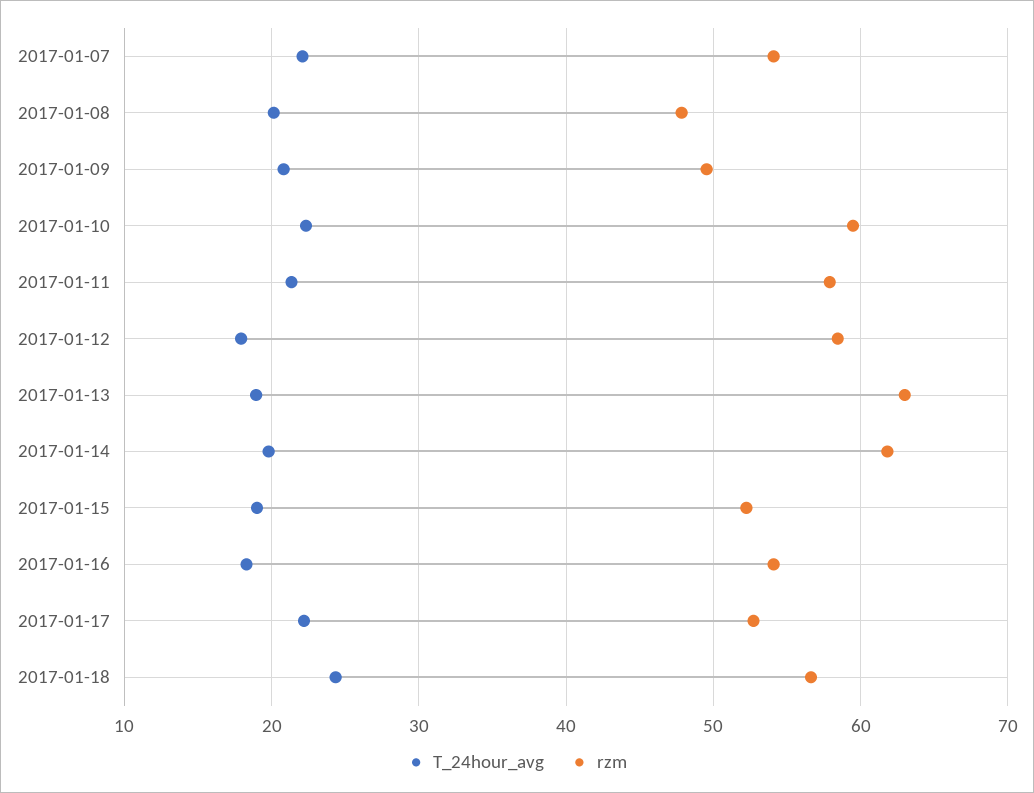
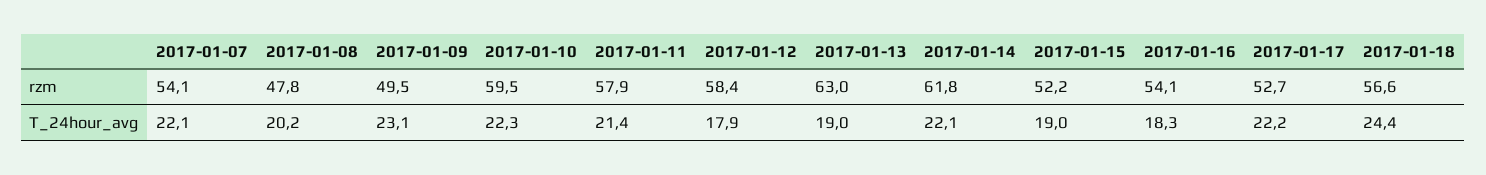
T_24hour_avg, 2017-01-09: 21 -> 23.1
T_24hour_avg, 2017-01-14: 20 -> 22.1

